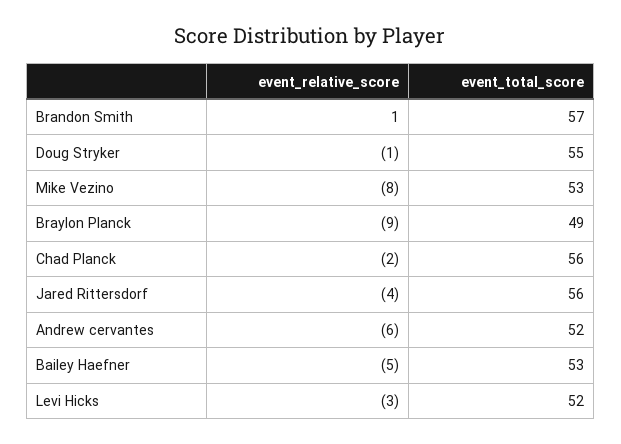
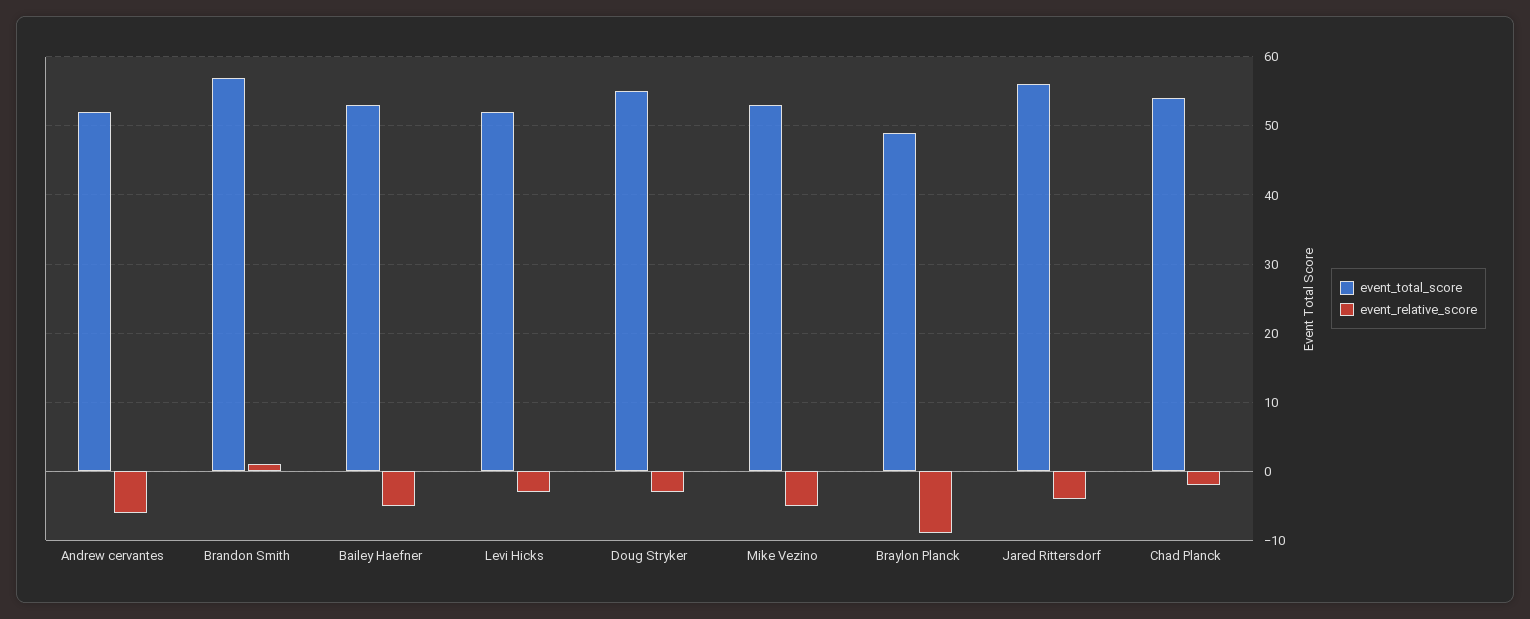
event_relative_score, Doug Stryker: -1 -> -3
event_relative_score, Mike Vezino: -8 -> -5
event_total_score, Chad Planck: 56 -> 54

